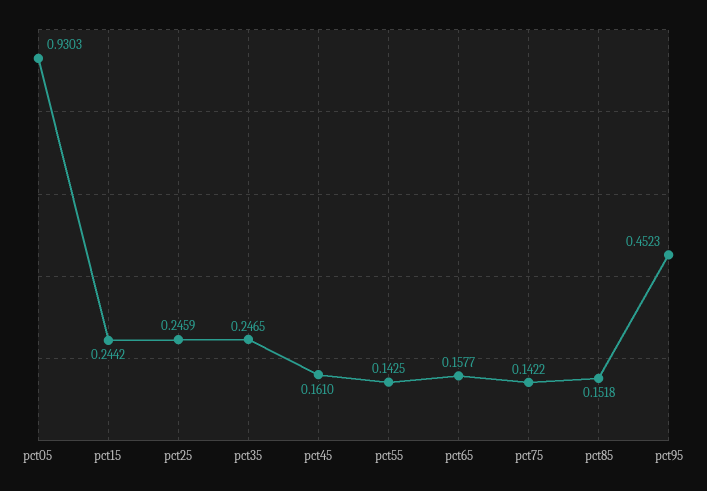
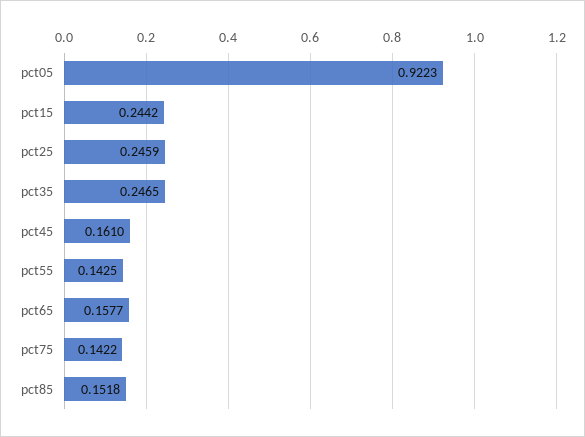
pct05: 0.9303 -> 0.9223
pct95: 0.4523 -> none

